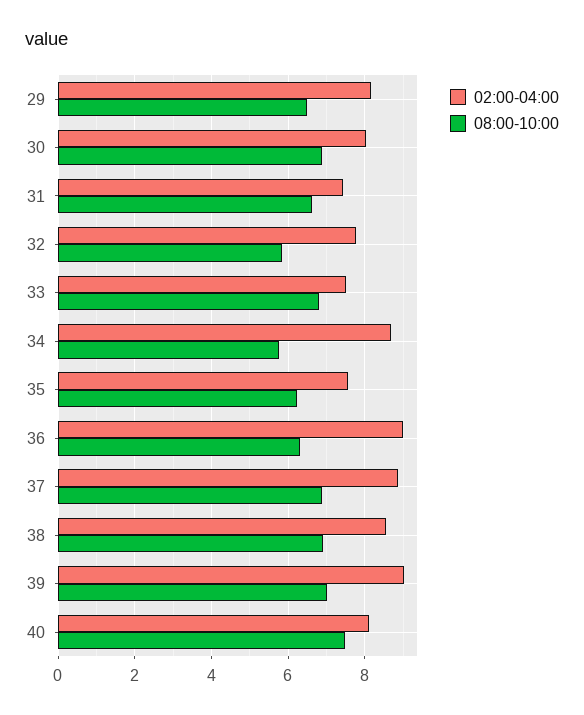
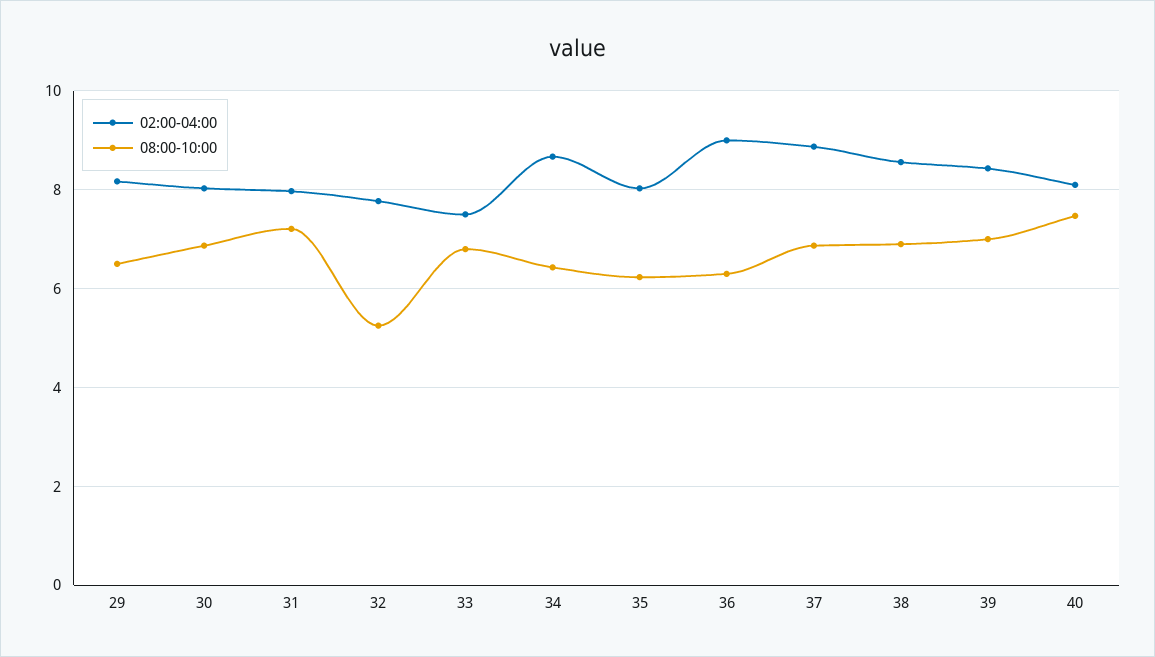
02:00-04:00, 31: 7.4 -> 8
08:00-10:00, 31: 6.6 -> 7.2
08:00-10:00, 32: 5.8 -> 5.2
08:00-10:00, 34: 5.8 -> 6.4
02:00-04:00, 35: 7.6 -> 8
02:00-04:00, 39: 9 -> 8.4

